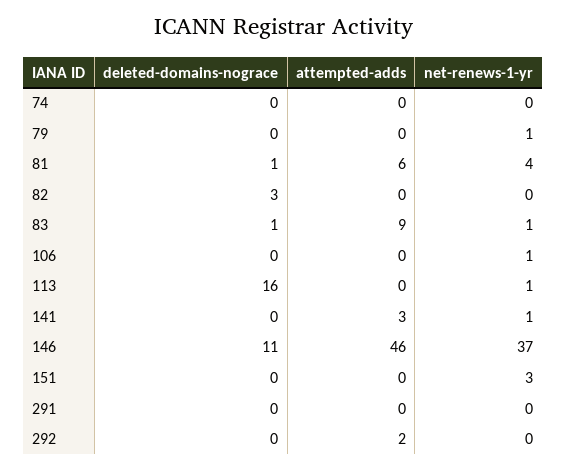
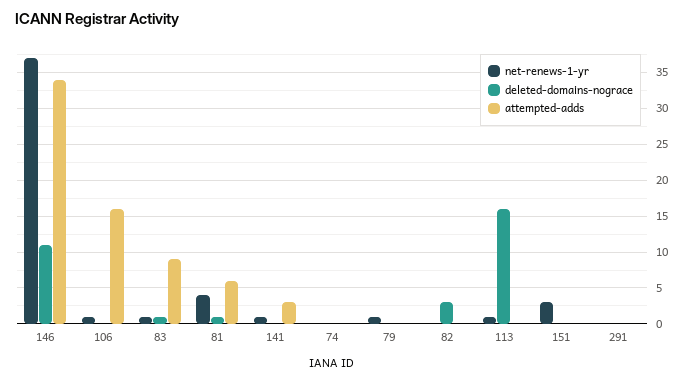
attempted-adds, 106: 0 -> 16
attempted-adds, 146: 46 -> 34
deleted-domains-nograce, 292: 0 -> none
attempted-adds, 292: 2 -> none
net-renews-1-yr, 292: 0 -> none

